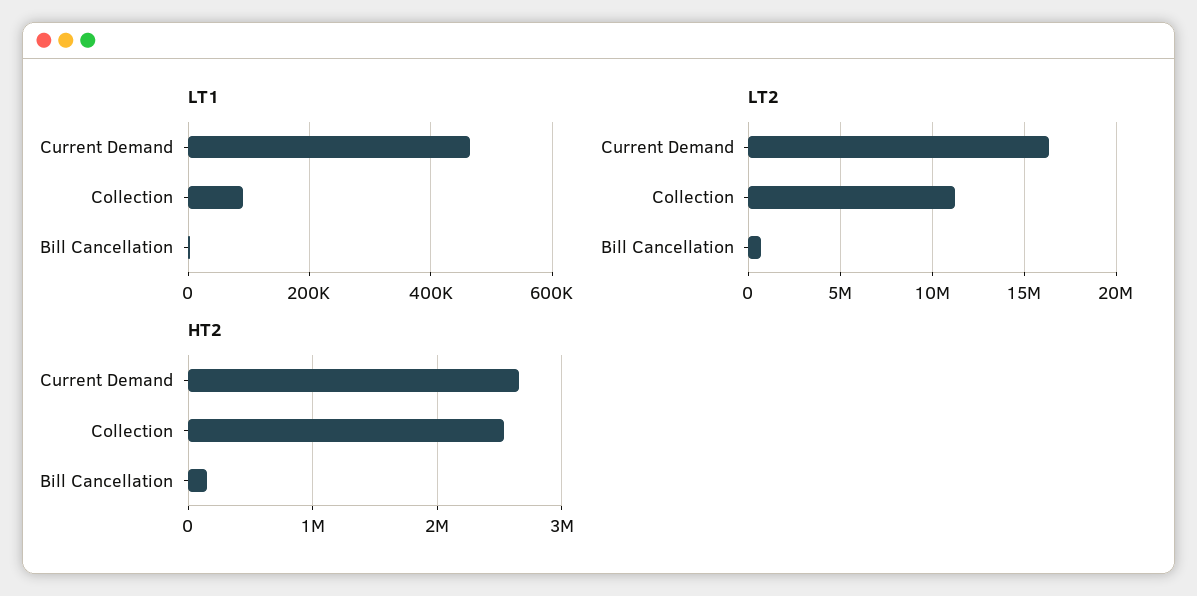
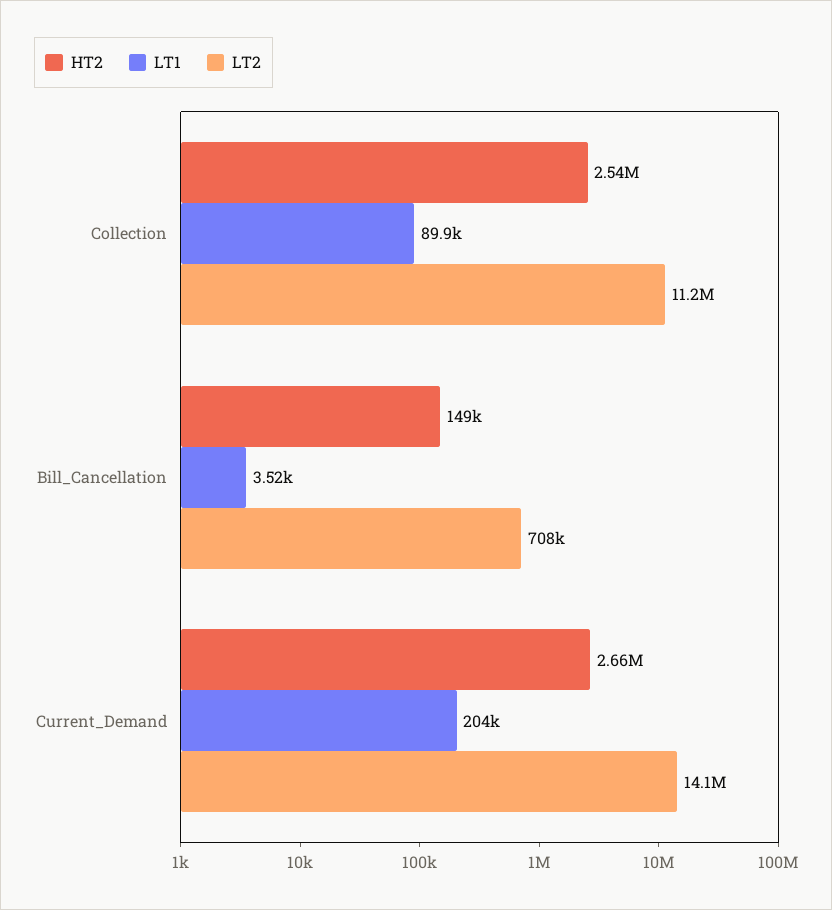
LT1, Current Demand: 460000 -> 204000
LT2, Current Demand: 16500000 -> 14100000

